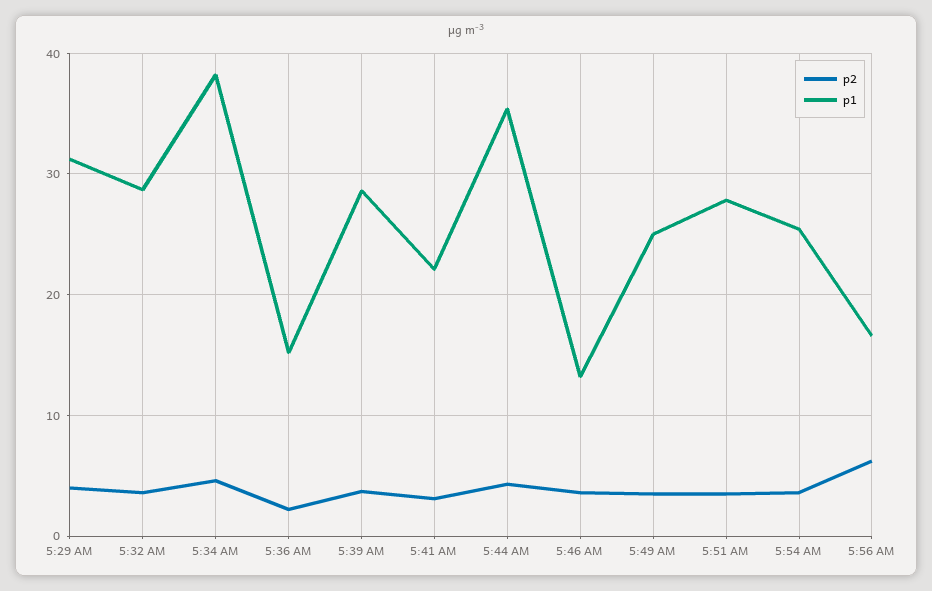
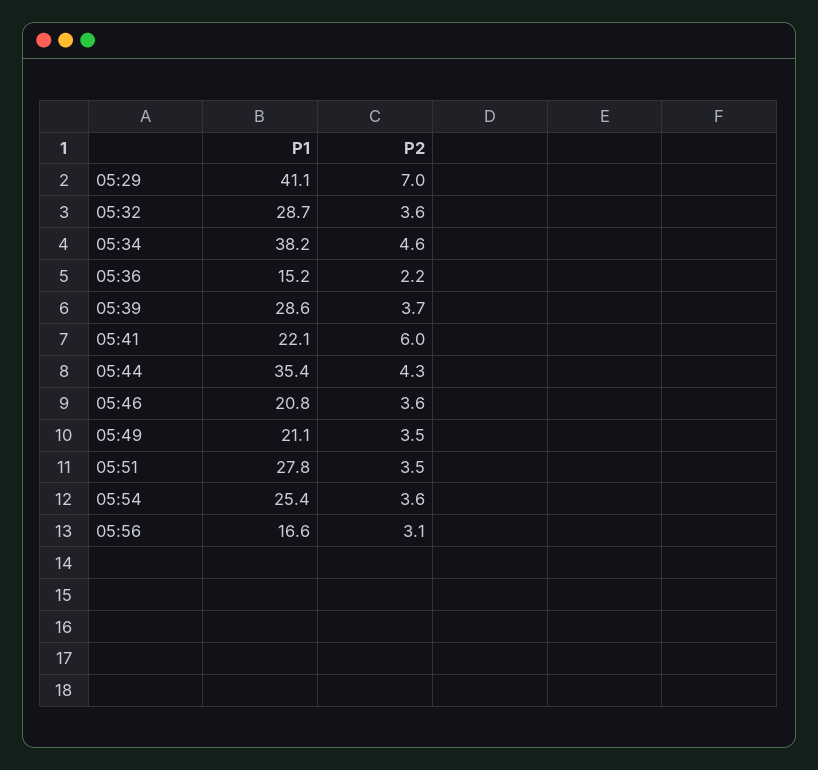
p2, 5:29 AM: 4 -> 7
p1, 5:29 AM: 31 -> 41.1
p2, 5:41 AM: 3 -> 6
p1, 5:46 AM: 13 -> 20.8
p1, 5:49 AM: 25 -> 21.1
p2, 5:56 AM: 6 -> 3.1

